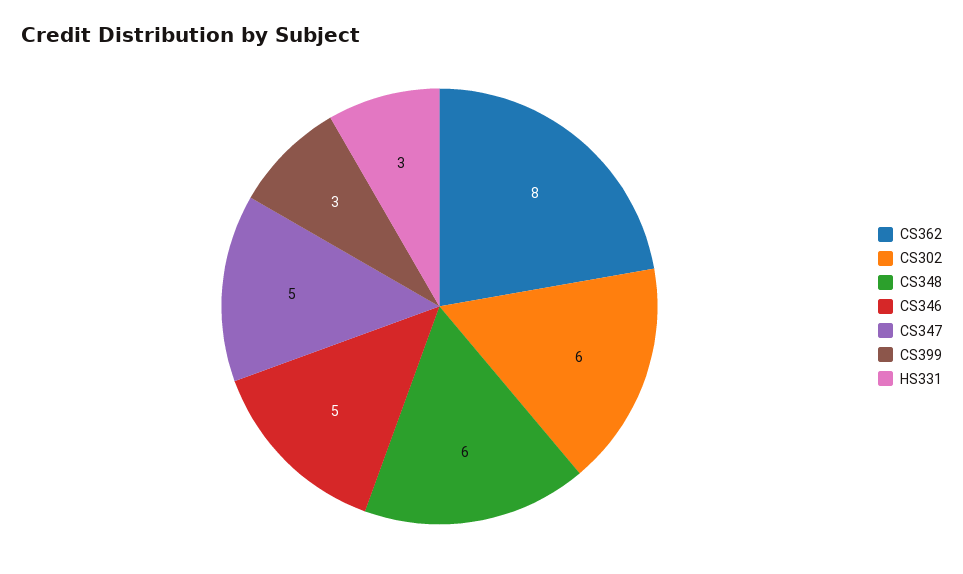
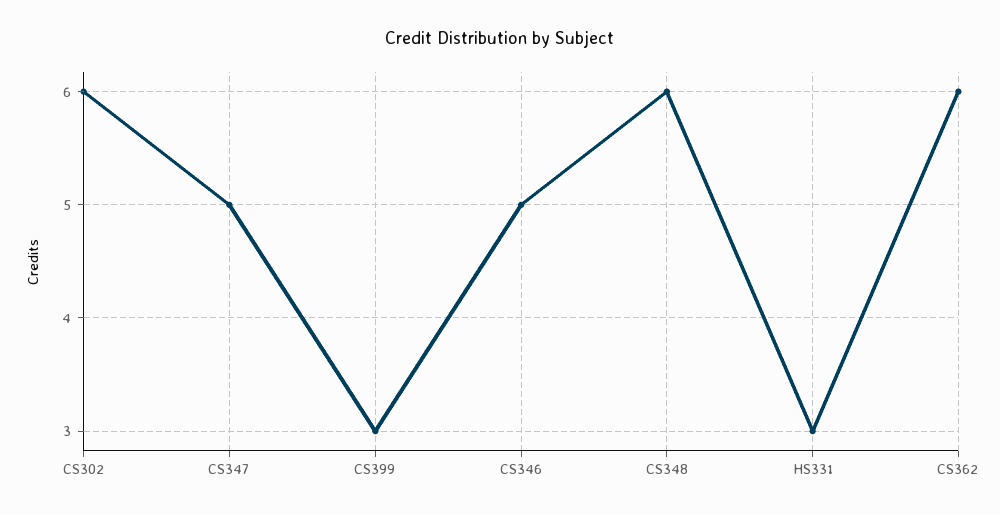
CS362: 8 -> 6

